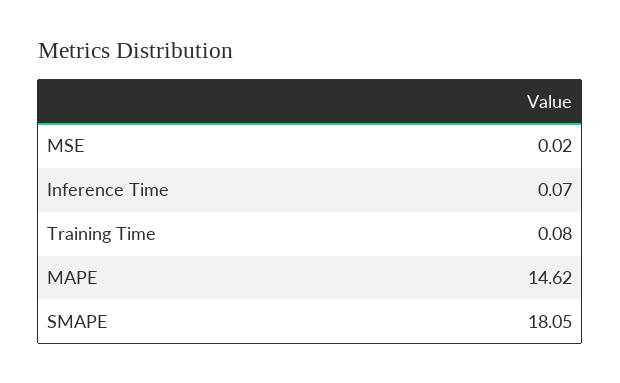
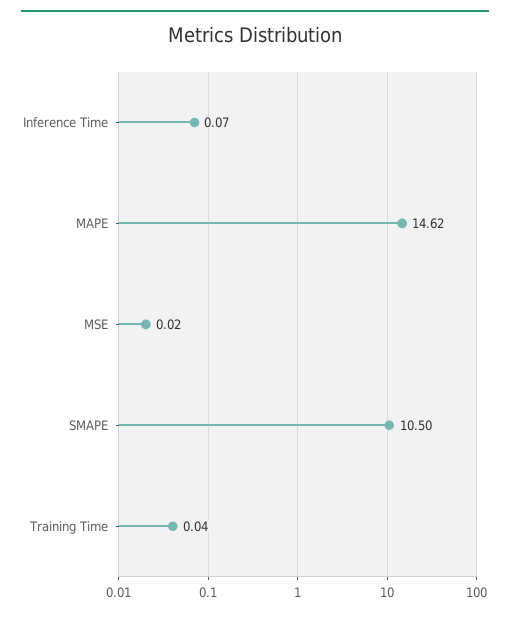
Training Time: 0.08 -> 0.04
SMAPE: 18.05 -> 10.5

